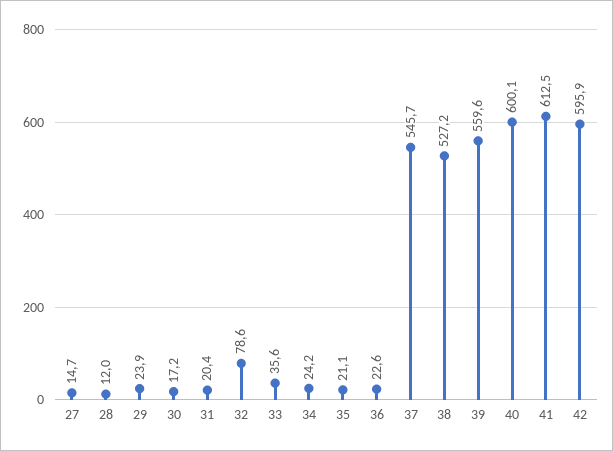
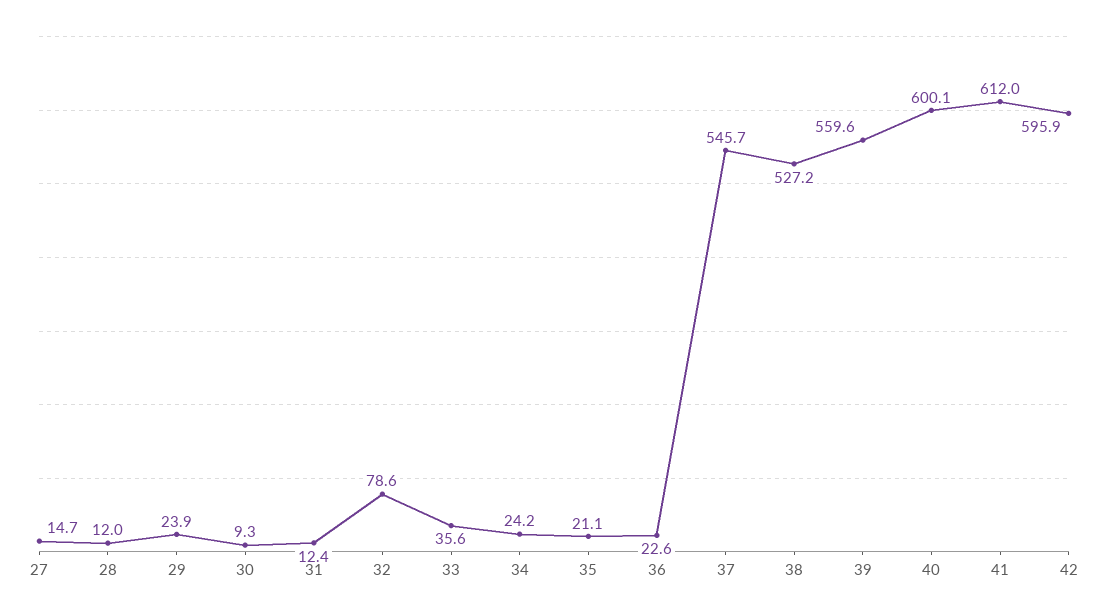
30: 17.2 -> 9.3
31: 20.4 -> 12.4
41: 612.5 -> 612

